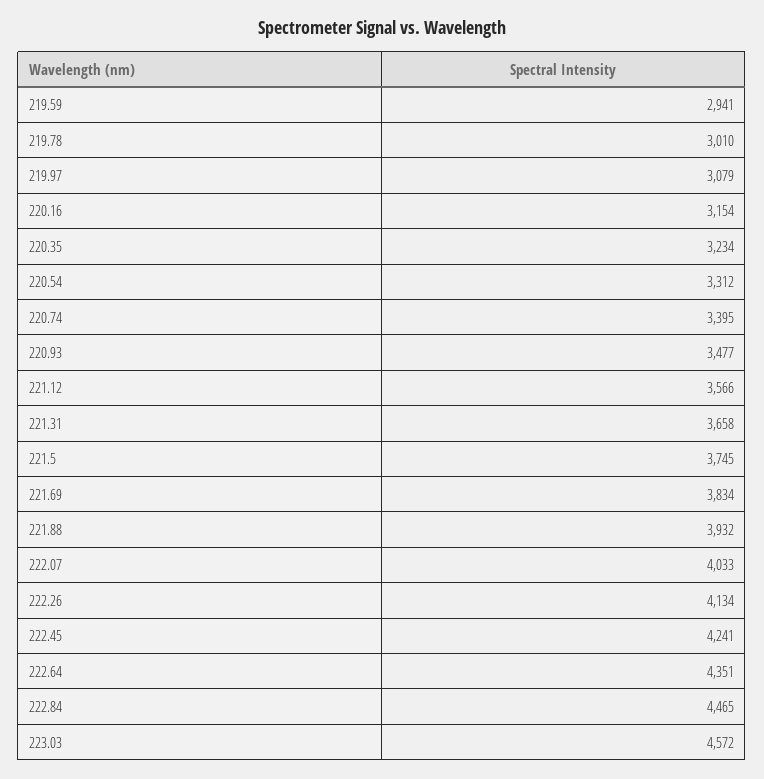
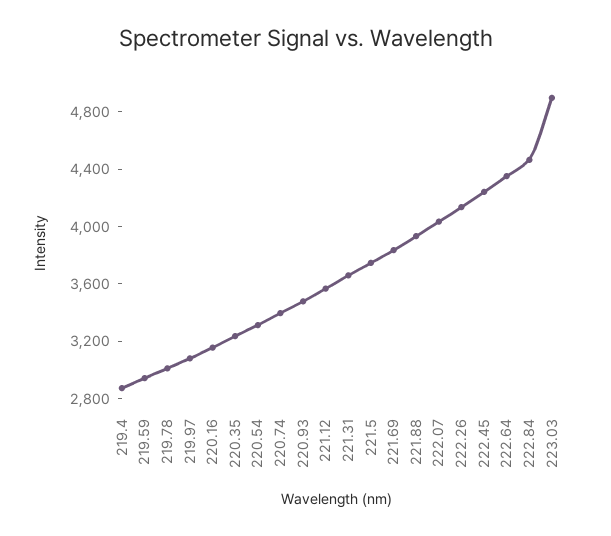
223.03: 4572 -> 4900
219.4: none -> 2900

